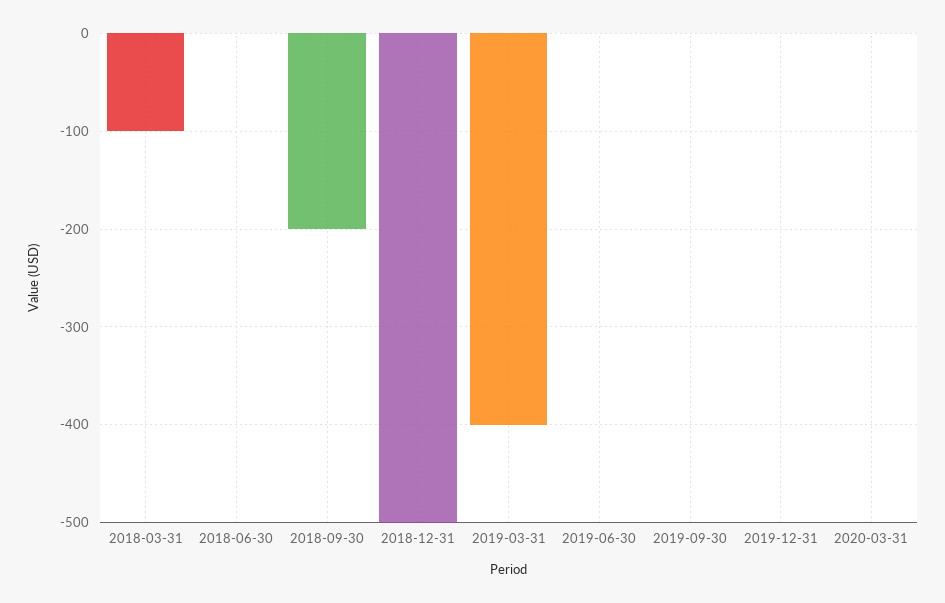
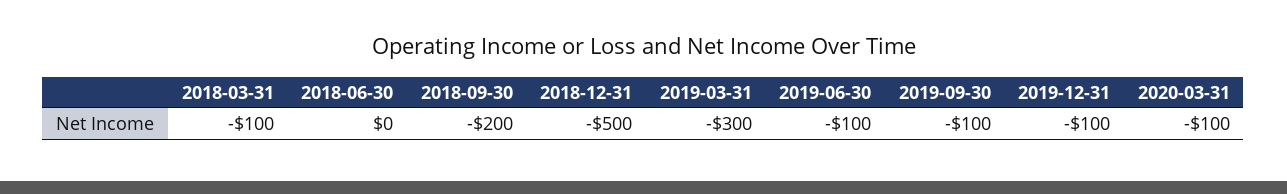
2019-03-31: -400 -> -300
2019-06-30: 0 -> -100
2019-09-30: 0 -> -100
2019-12-31: 0 -> -100
2020-03-31: 0 -> -100

